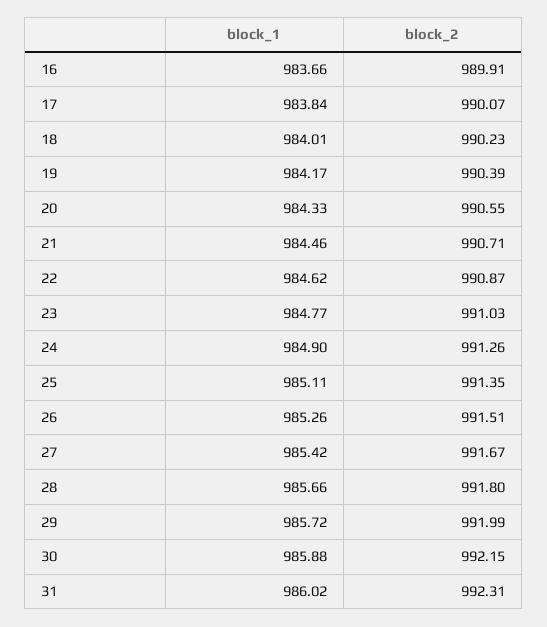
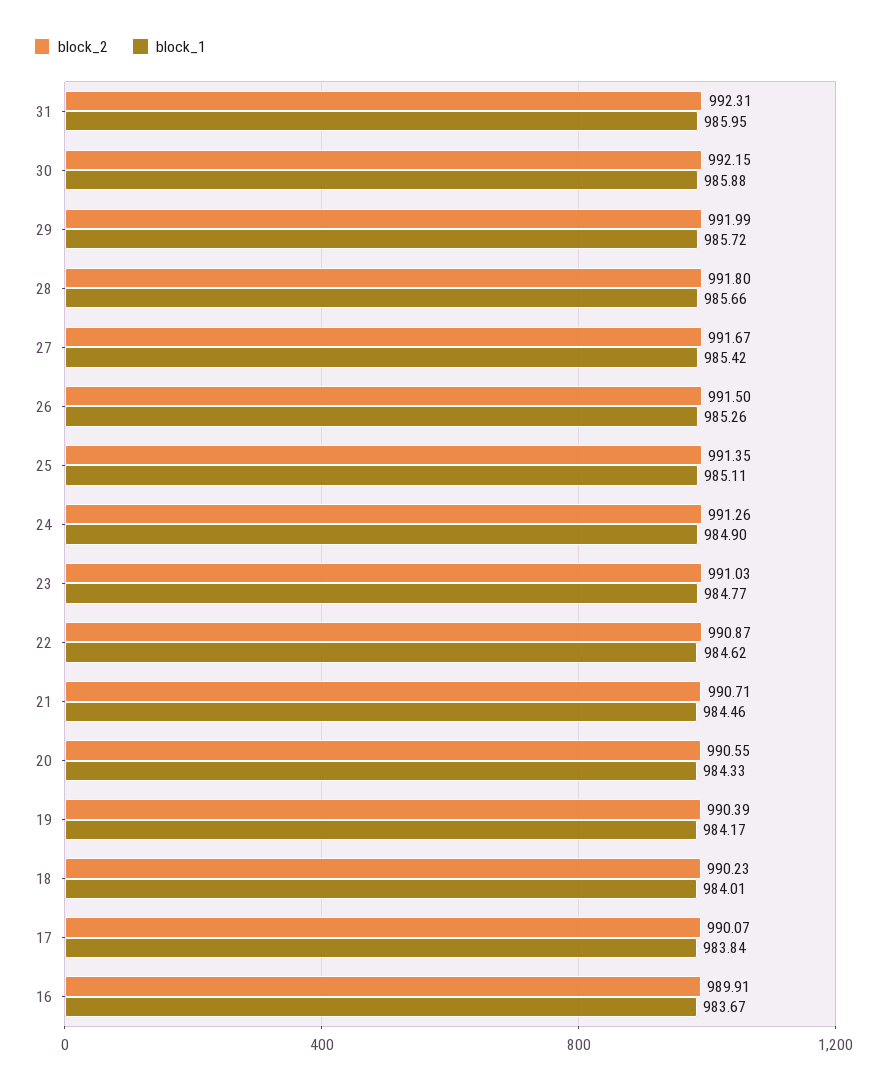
block_1, 16: 983.66 -> 983.67
block_2, 26: 991.51 -> 991.5
block_1, 31: 986.02 -> 985.95

